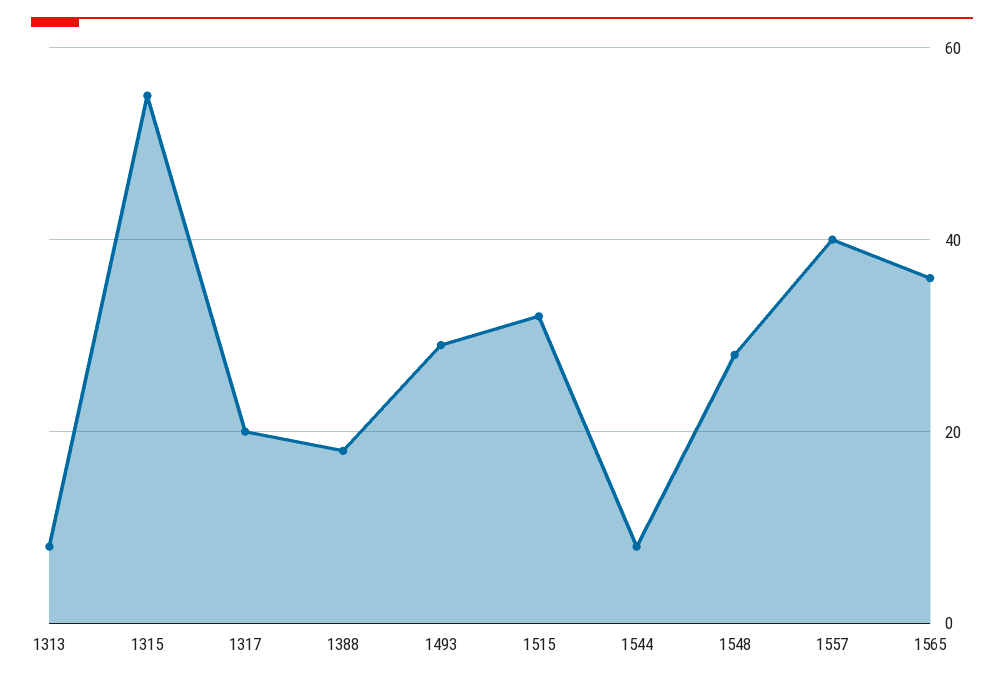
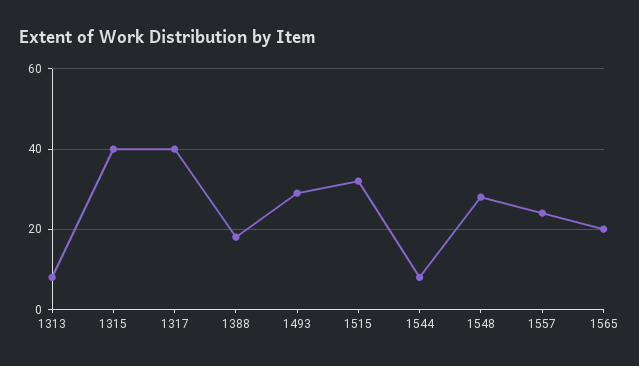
1315: 55 -> 40
1317: 20 -> 40
1557: 40 -> 25
1565: 35 -> 20

